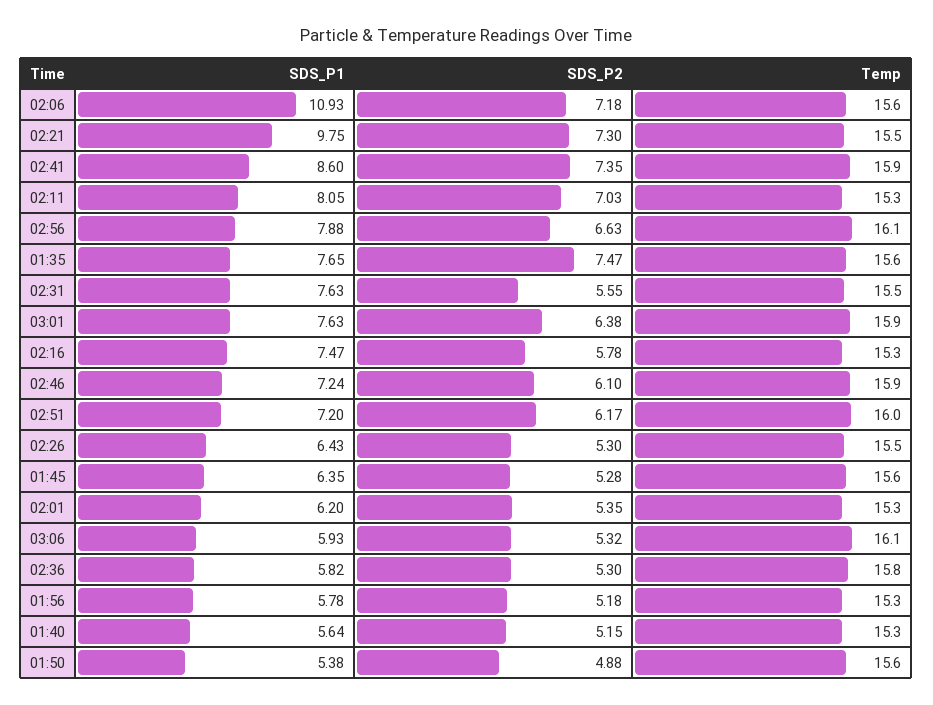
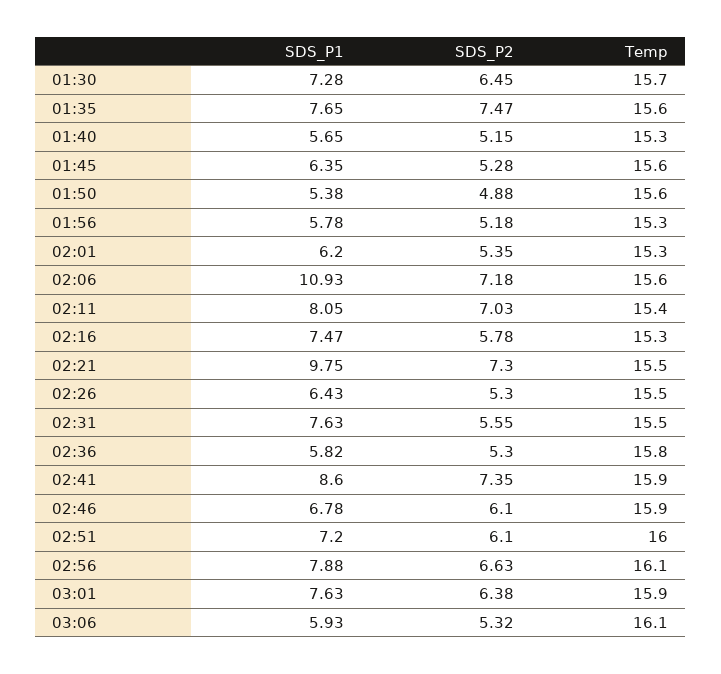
Temp, 02:11: 15.3 -> 15.4
SDS_P1, 02:46: 7.24 -> 6.78
SDS_P2, 02:51: 6.17 -> 6.1
SDS_P1, 01:40: 5.64 -> 5.65
SDS_P1, 01:30: none -> 7.28
SDS_P2, 01:30: none -> 6.45
Temp, 01:30: none -> 15.7

